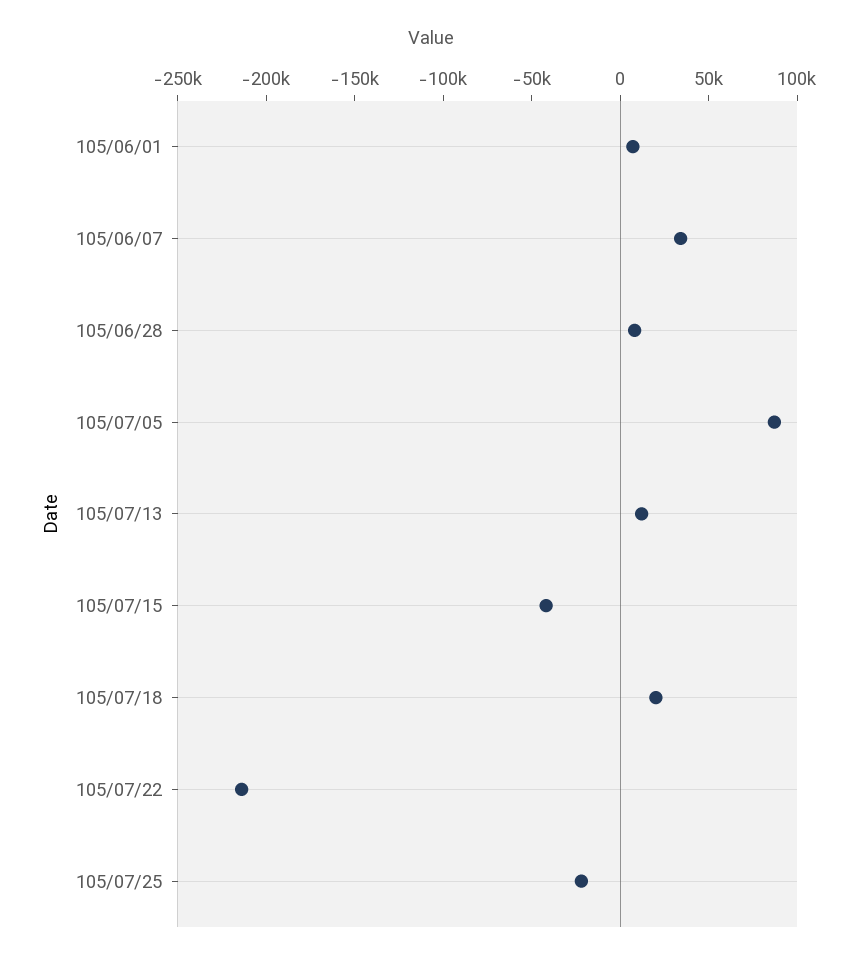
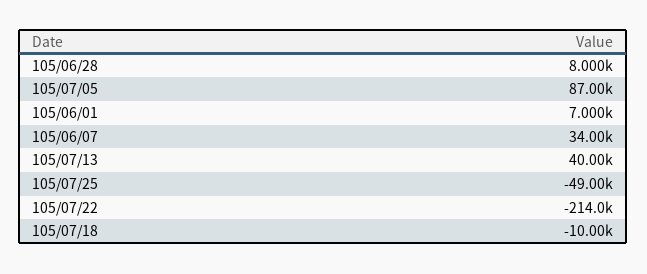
105/07/13: 10000 -> 40000
105/07/15: -40000 -> none
105/07/18: 20000 -> -10000
105/07/25: -20000 -> -49000

